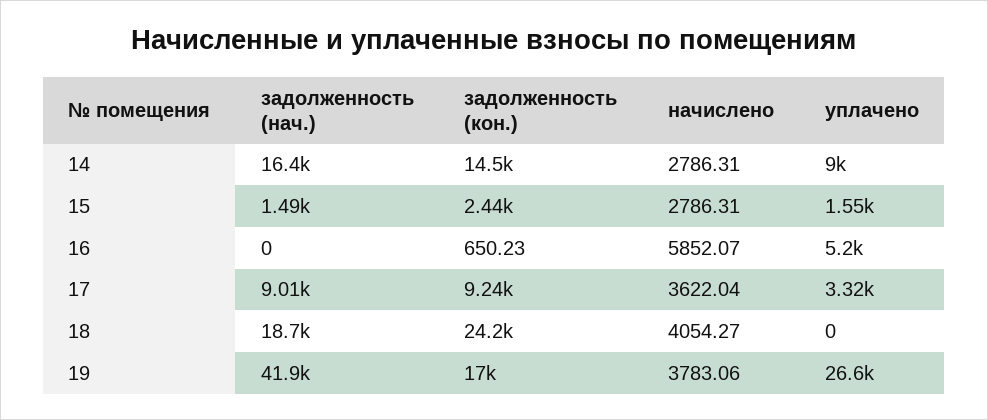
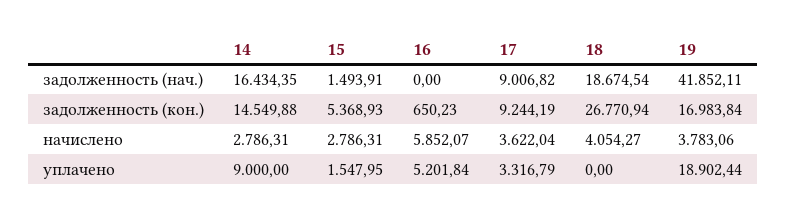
задолженность (кон.), 15: 2440 -> 5368.93
задолженность (кон.), 18: 24200 -> 26770.94
уплачено, 19: 26600 -> 18902.44

